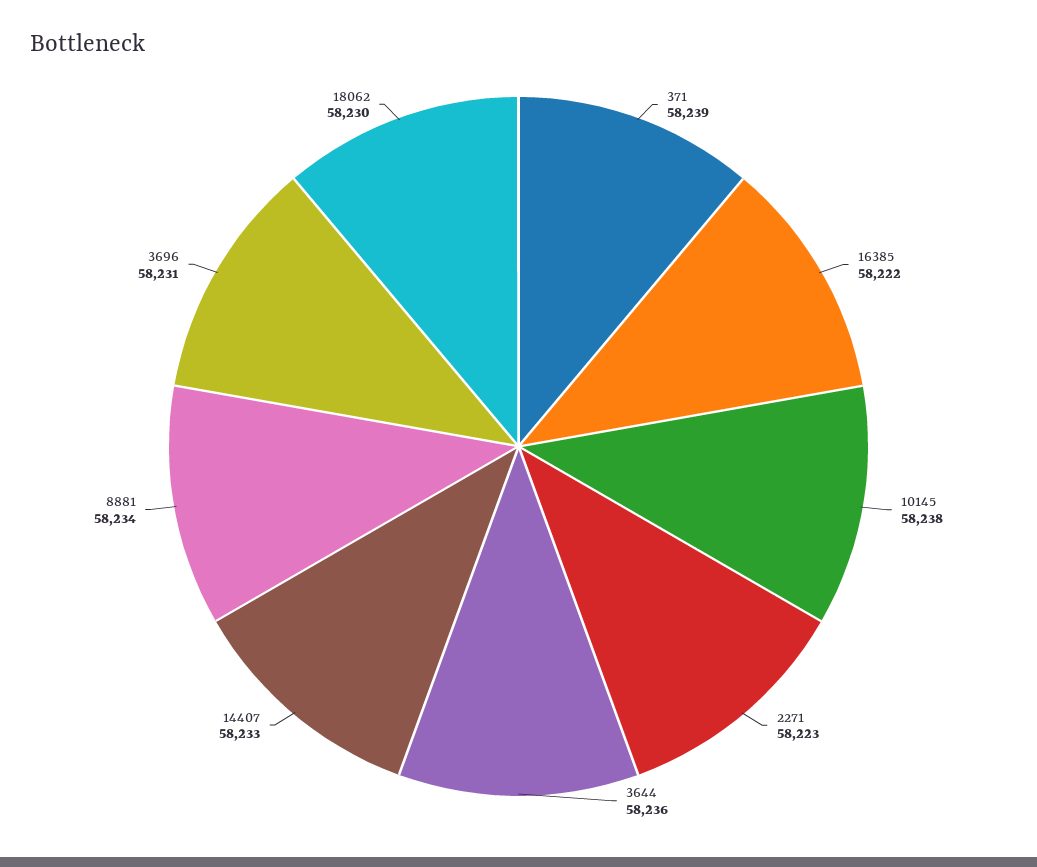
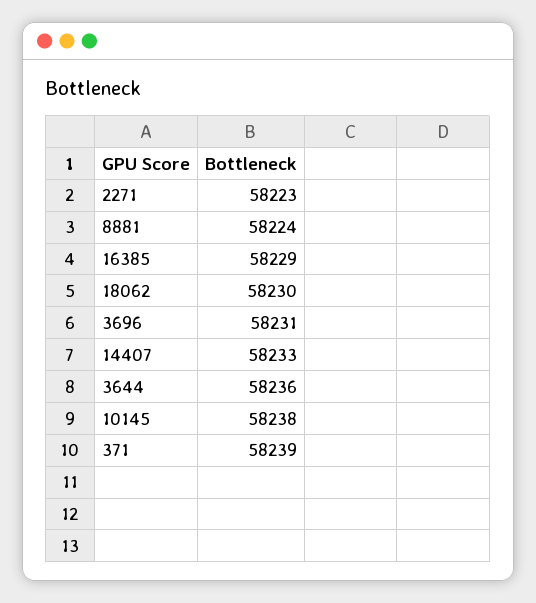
16385: 58222 -> 58229
8881: 58234 -> 58224

